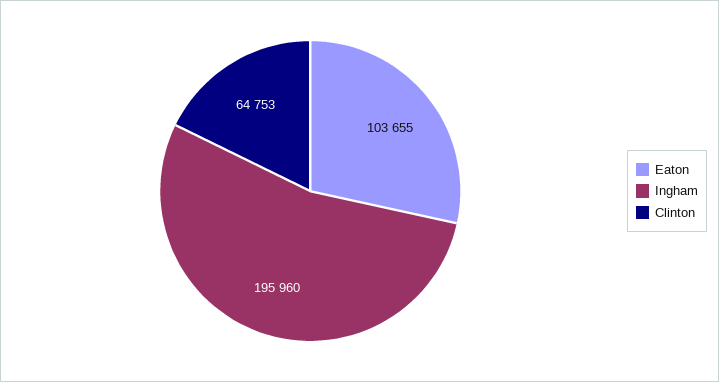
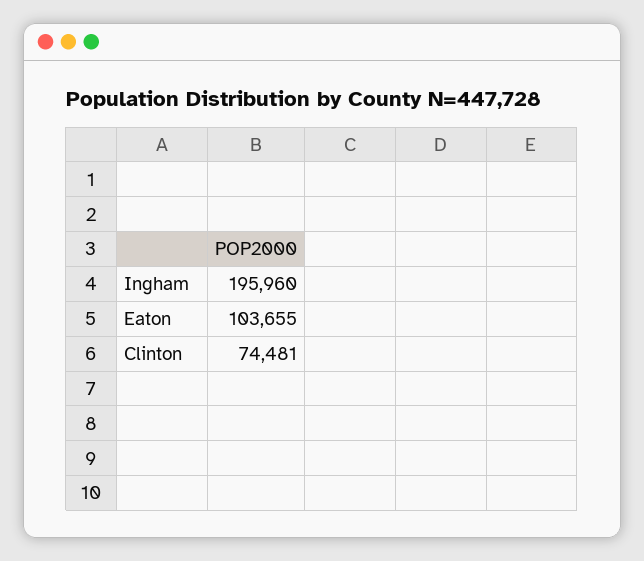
Clinton: 64753 -> 74481

